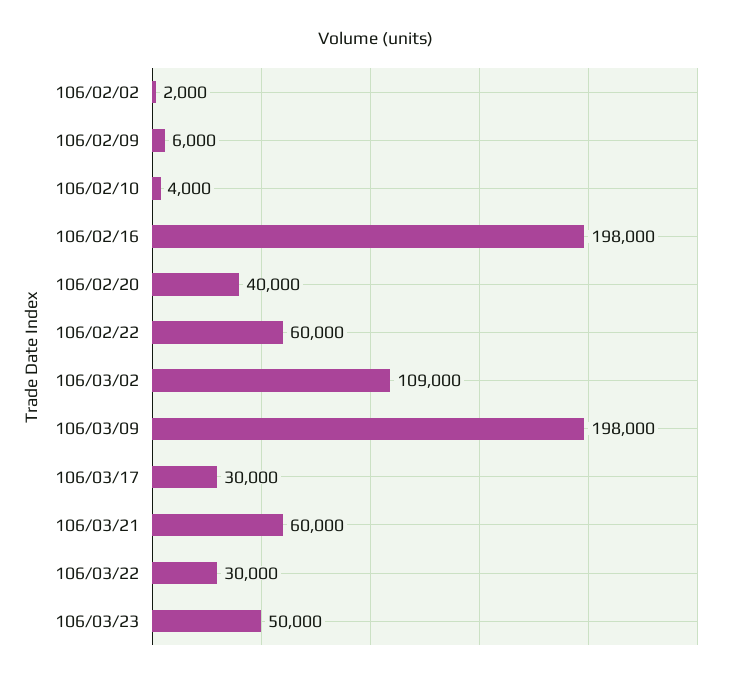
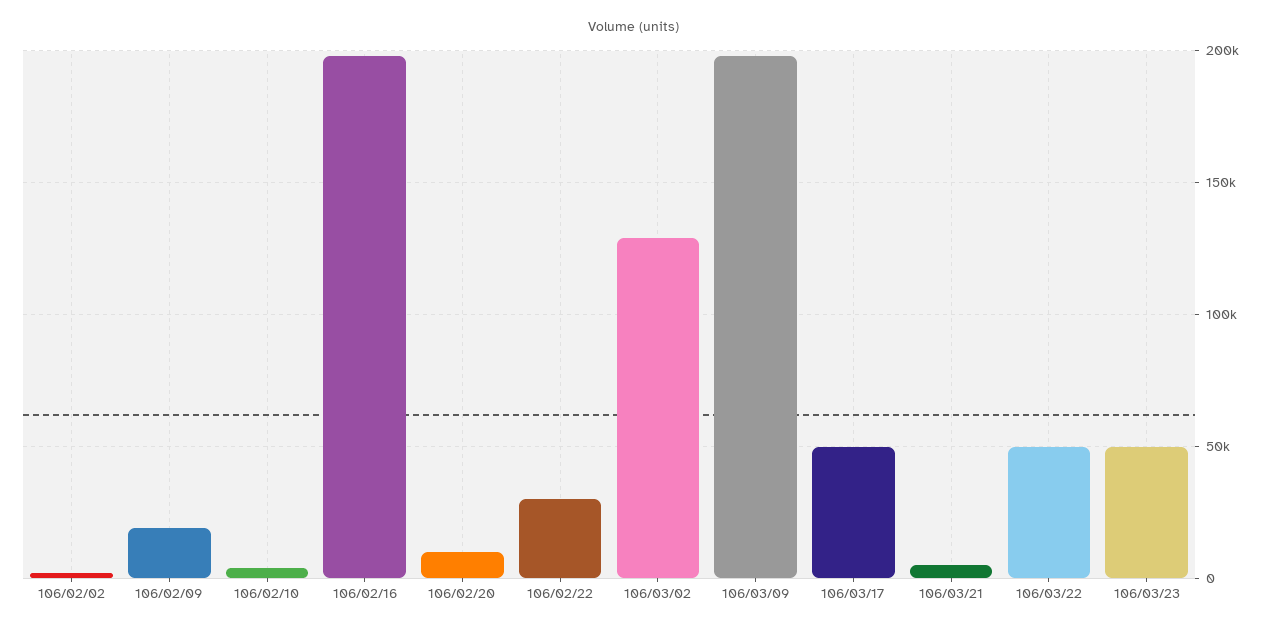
106/02/09: 6000 -> 20000
106/02/20: 40000 -> 10000
106/02/22: 60000 -> 30000
106/03/02: 109000 -> 130000
106/03/17: 30000 -> 50000
106/03/21: 60000 -> 5000
106/03/22: 30000 -> 50000

